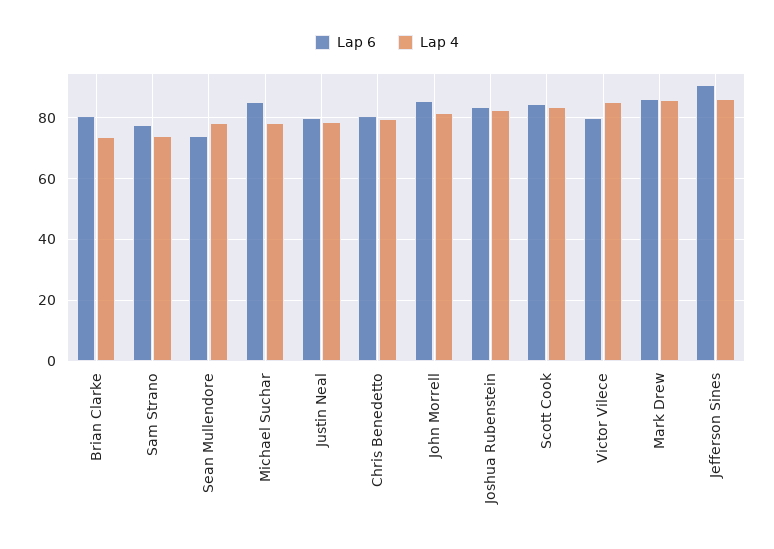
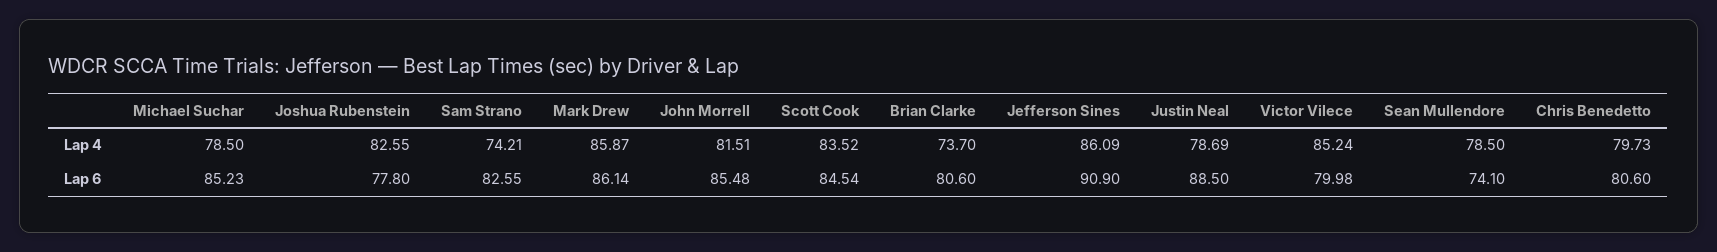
Lap 6, Sam Strano: 78 -> 82.55
Lap 6, Justin Neal: 80 -> 88.5
Lap 6, Joshua Rubenstein: 84 -> 77.8

